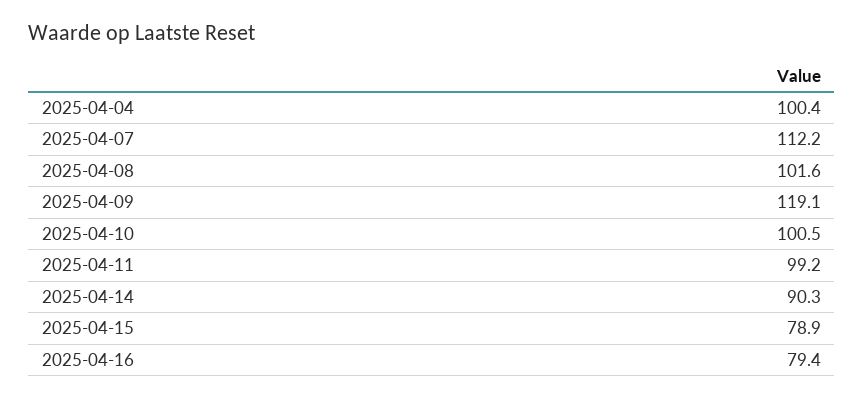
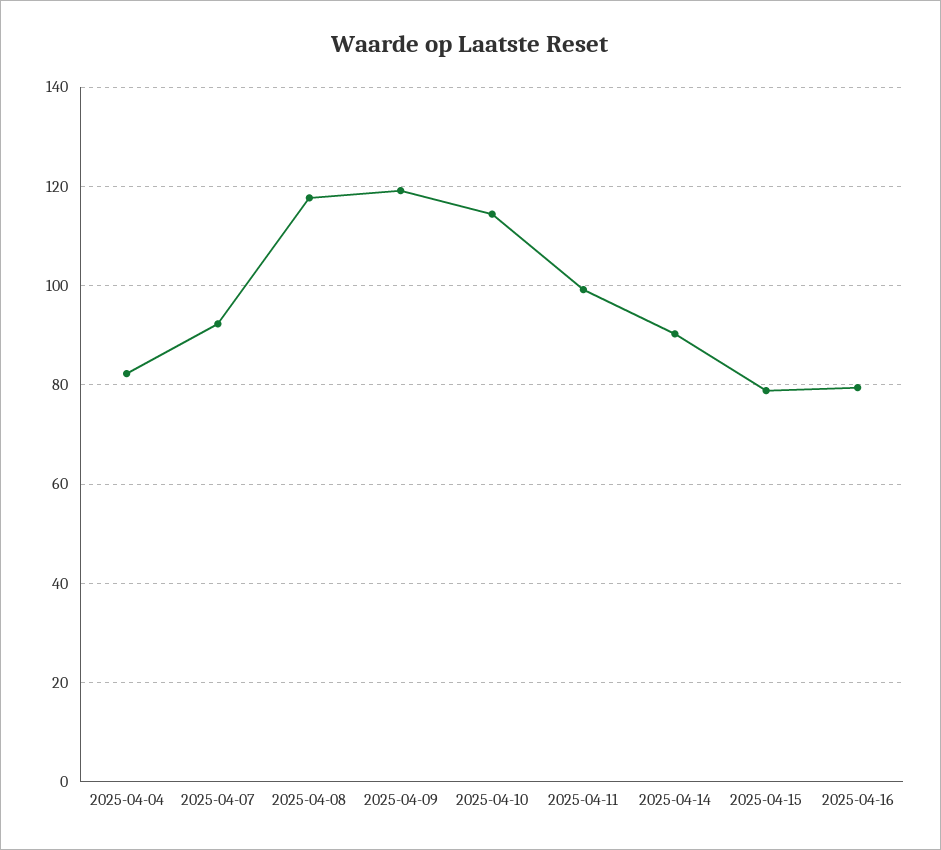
2025-04-04: 100.4 -> 82
2025-04-07: 112.2 -> 92
2025-04-08: 101.6 -> 118
2025-04-10: 100.5 -> 114

